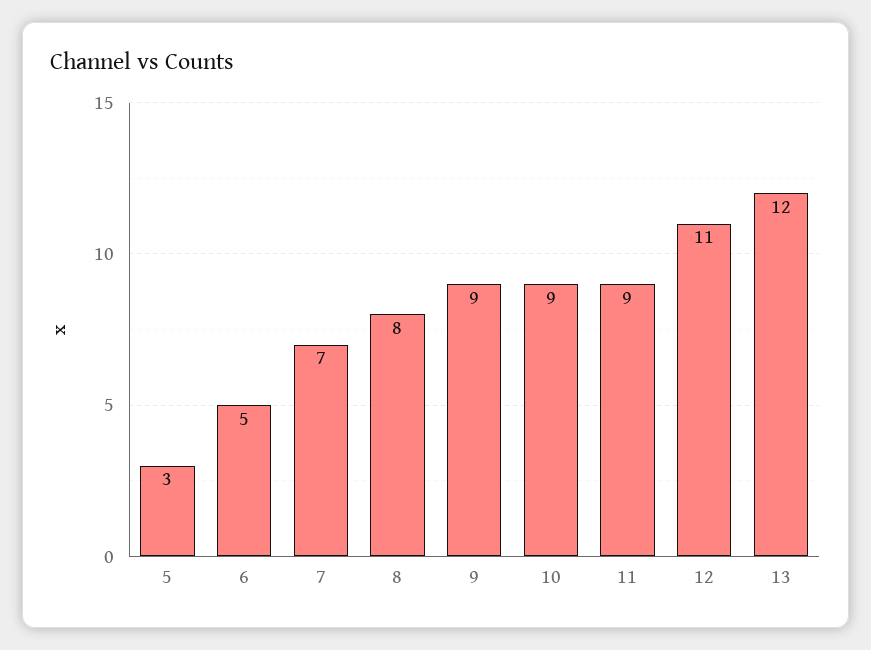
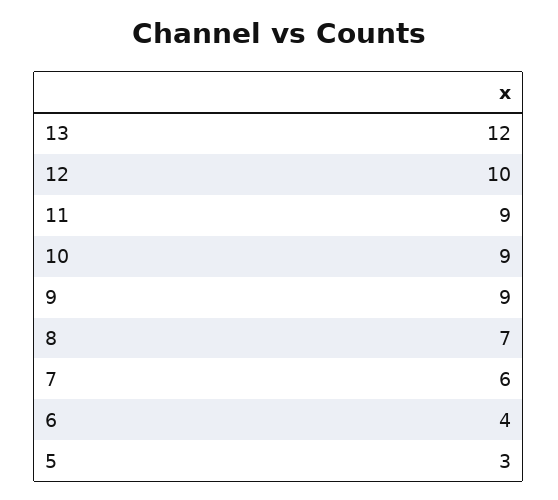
6: 5 -> 4
7: 7 -> 6
8: 8 -> 7
12: 11 -> 10

